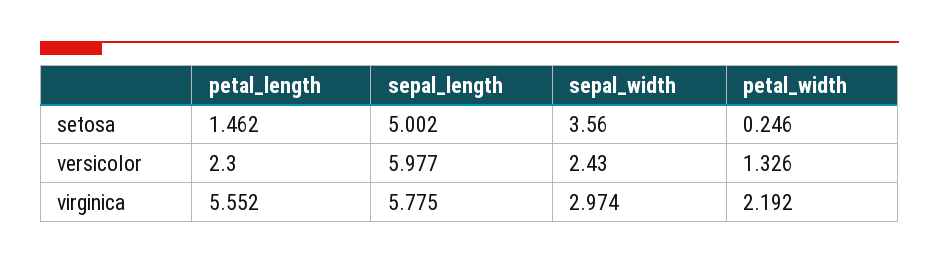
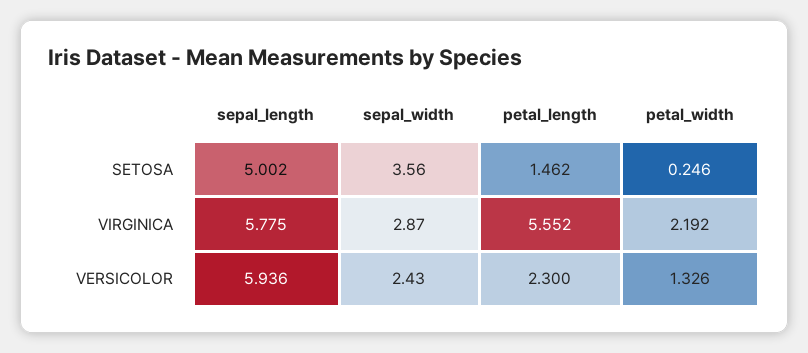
sepal_length, versicolor: 5.977 -> 5.936
sepal_width, virginica: 2.974 -> 2.87

